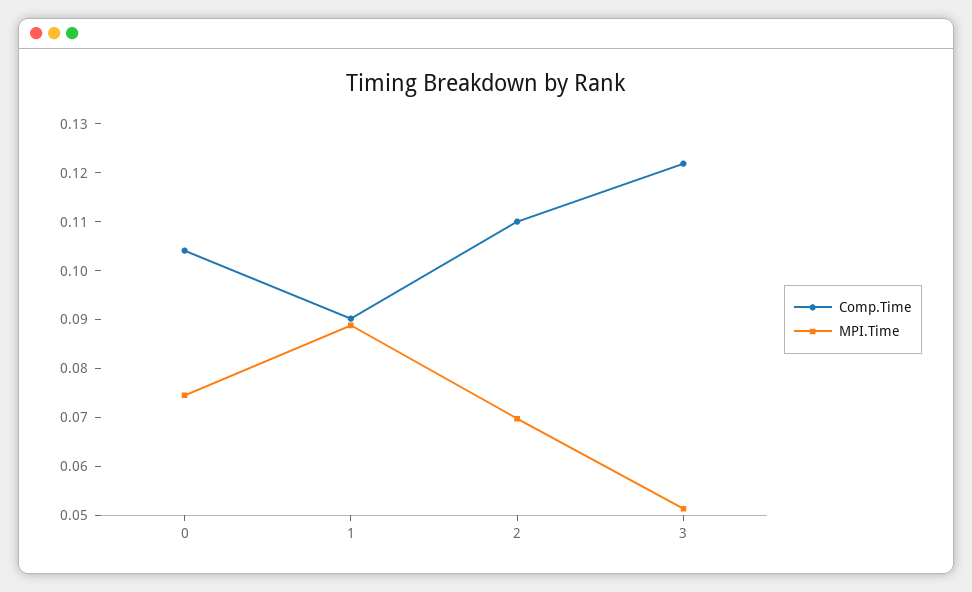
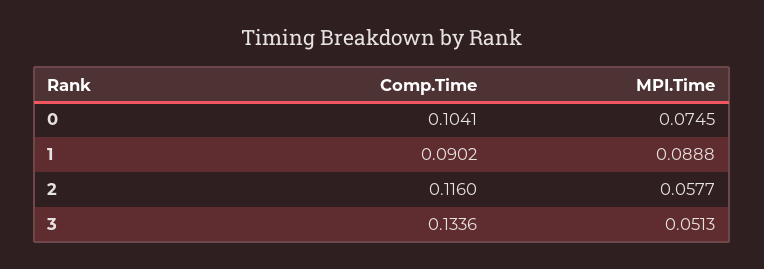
Comp.Time, 2: 0.11 -> 0.116
MPI.Time, 2: 0.07 -> 0.0577
Comp.Time, 3: 0.122 -> 0.1336

